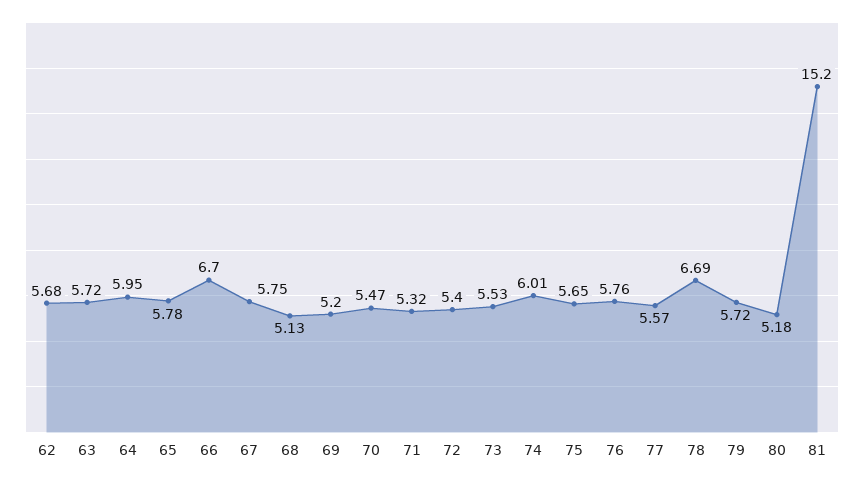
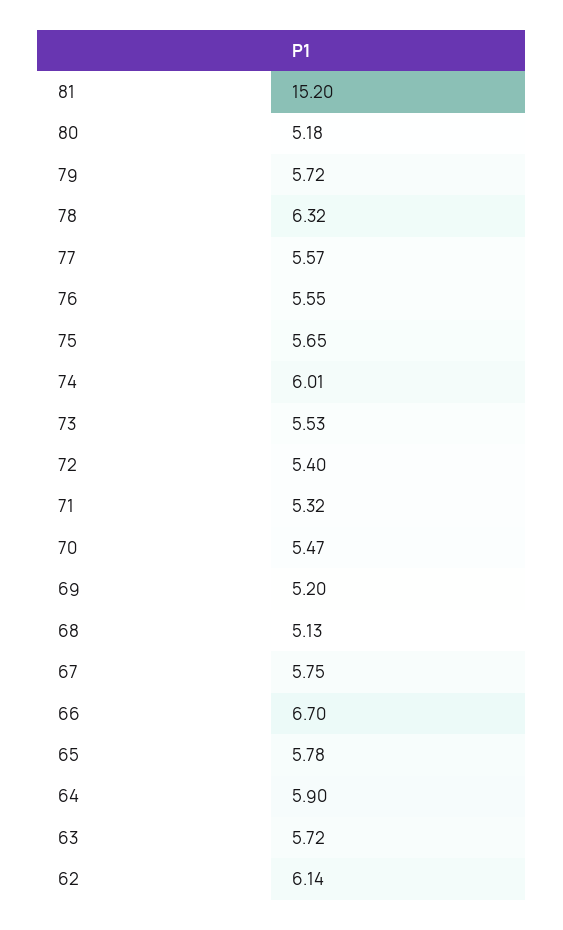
62: 5.68 -> 6.14
64: 5.95 -> 5.9
76: 5.76 -> 5.55
78: 6.69 -> 6.32

